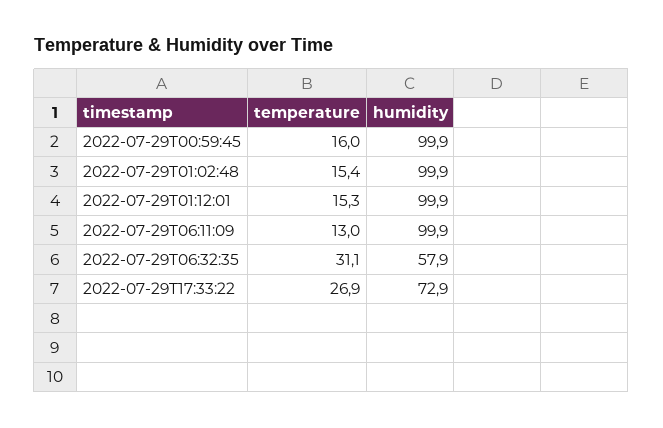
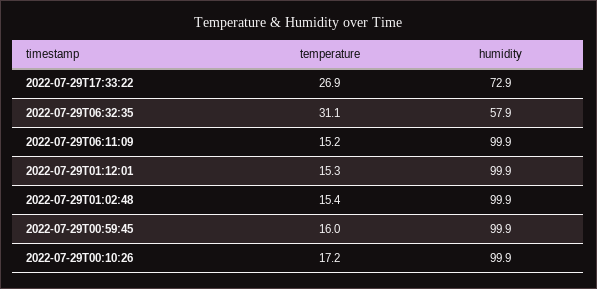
temperature, 2022-07-29T06:11:09: 13 -> 15.2
temperature, 2022-07-29T00:10:26: none -> 17.2
humidity, 2022-07-29T00:10:26: none -> 99.9

